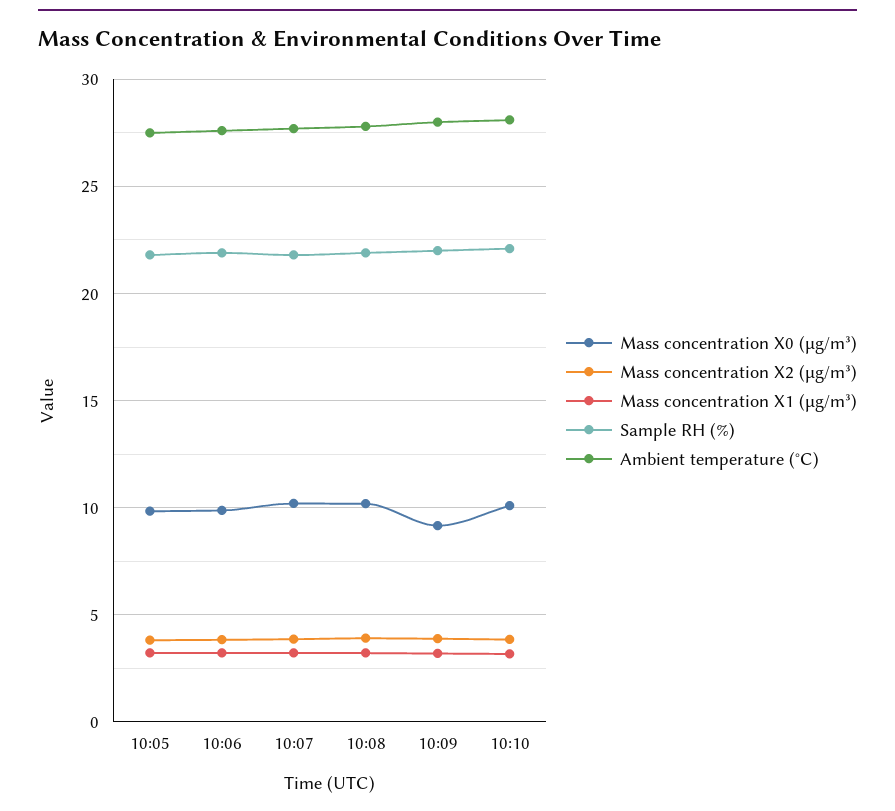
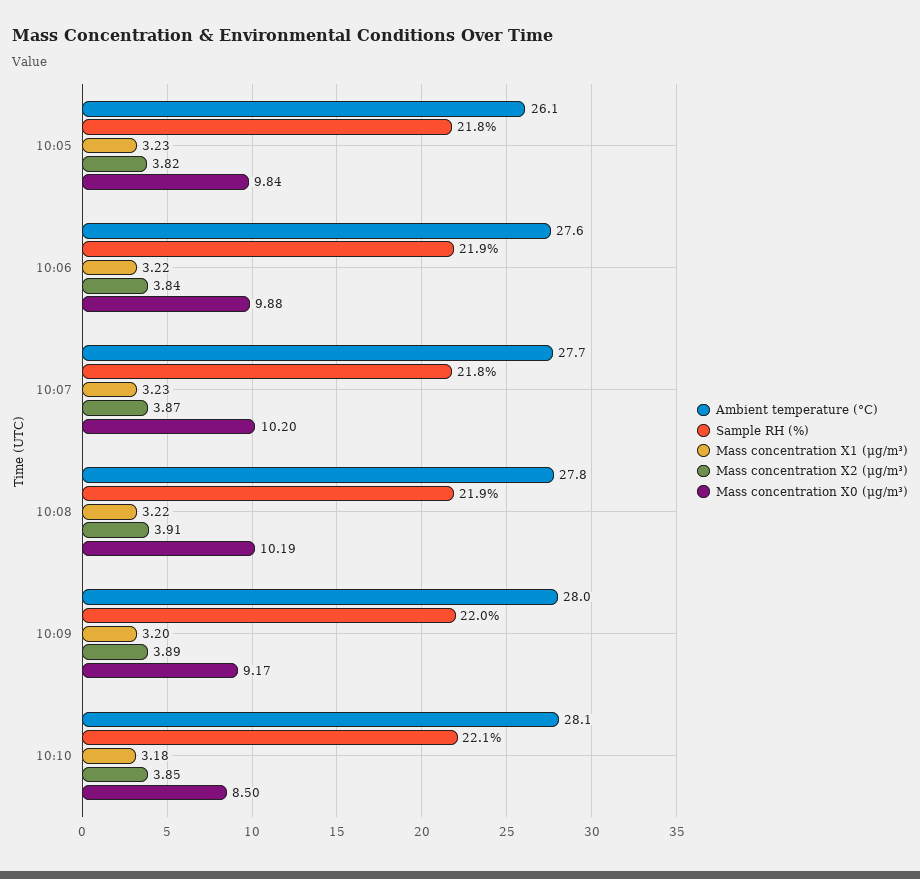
Ambient temperature (°C), 10:05: 27.5 -> 26.1
Mass concentration X0 (μg/m³), 10:10: 10 -> 8.5

